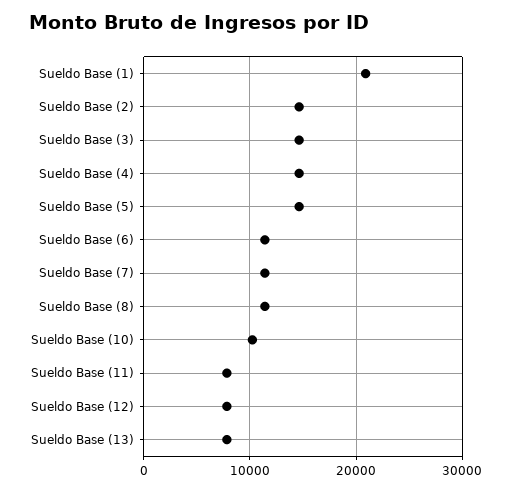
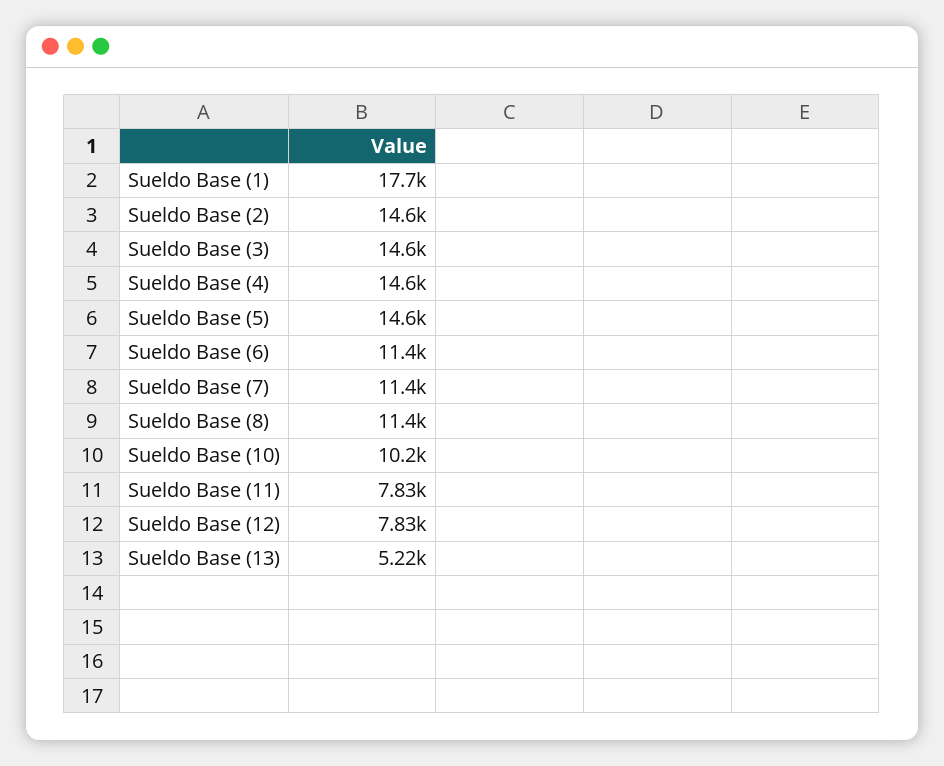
Sueldo Base (1): 21000 -> 17700
Sueldo Base (13): 8000 -> 5220

